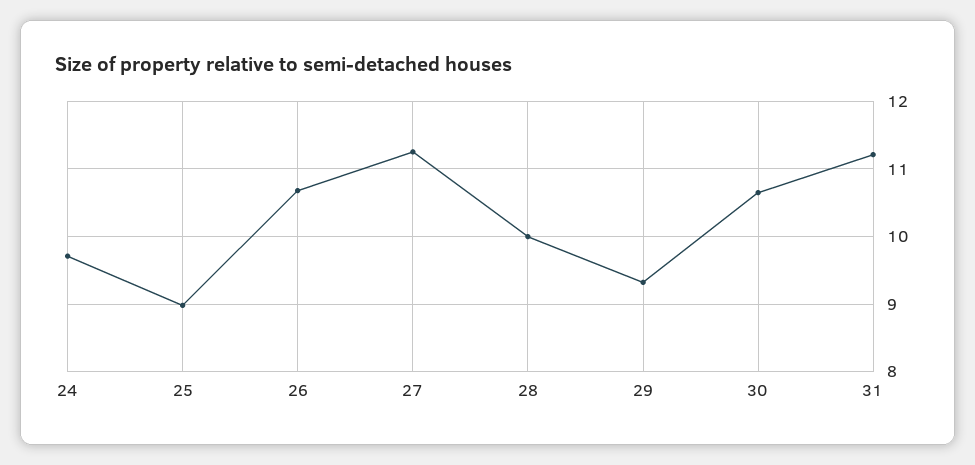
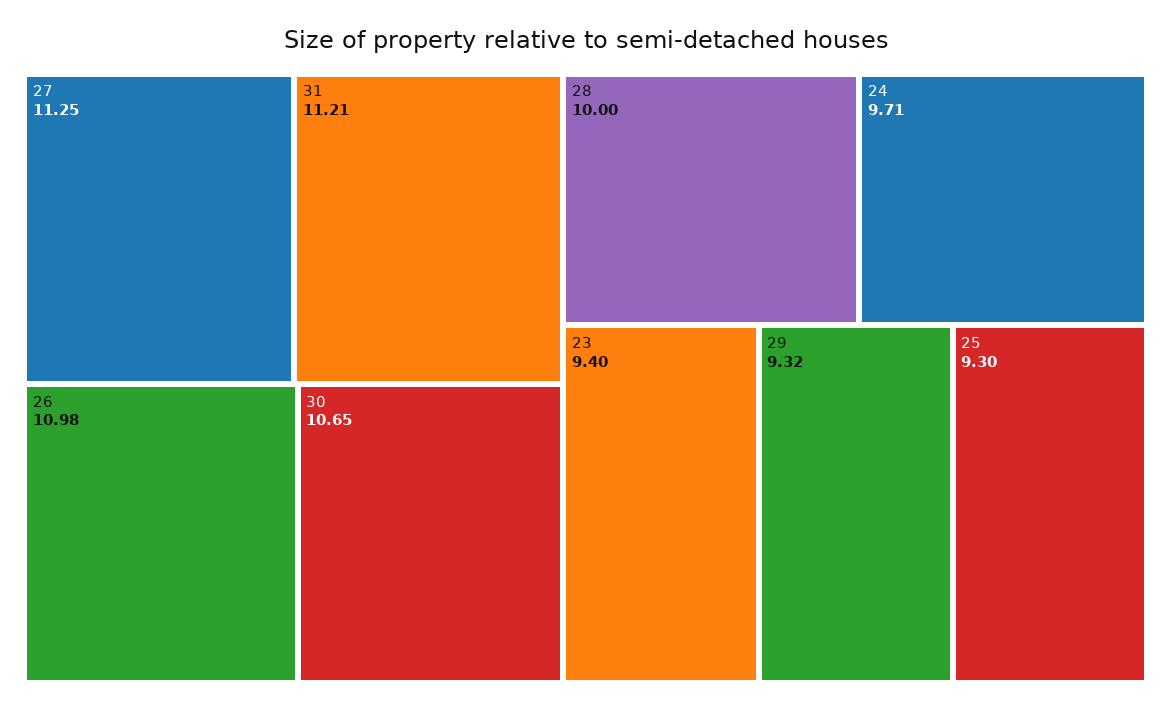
25: 9 -> 9.3
26: 10.7 -> 10.98
23: none -> 9.4

